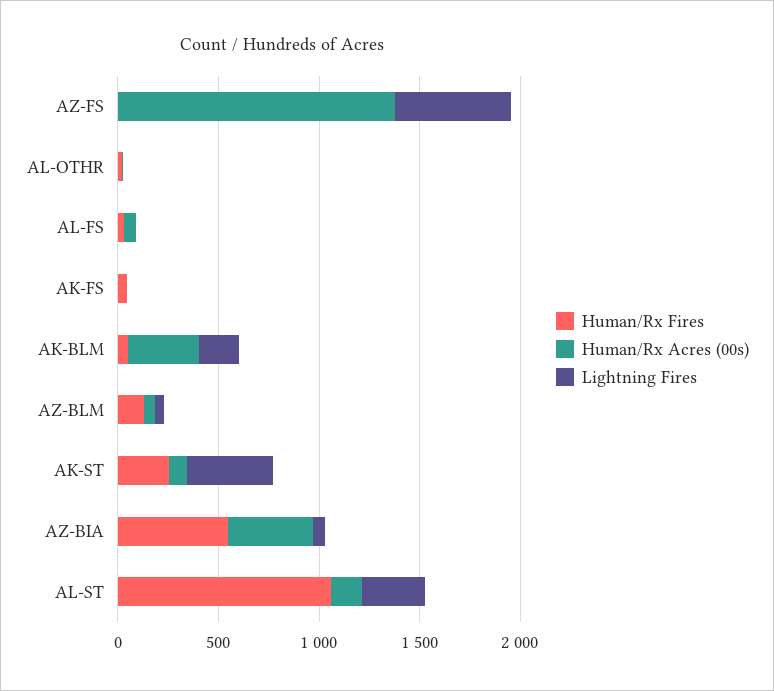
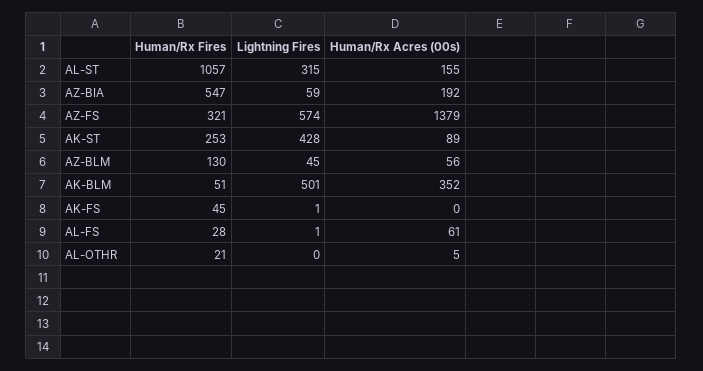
Human/Rx Fires, AZ-FS: 0 -> 321
Lightning Fires, AK-BLM: 200 -> 501
Human/Rx Acres (00s), AZ-BIA: 400 -> 192

